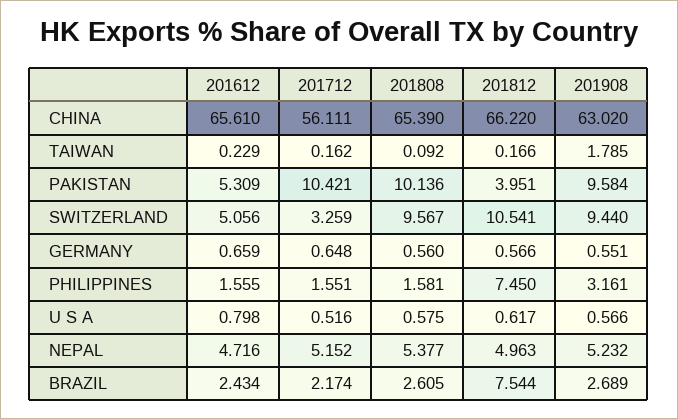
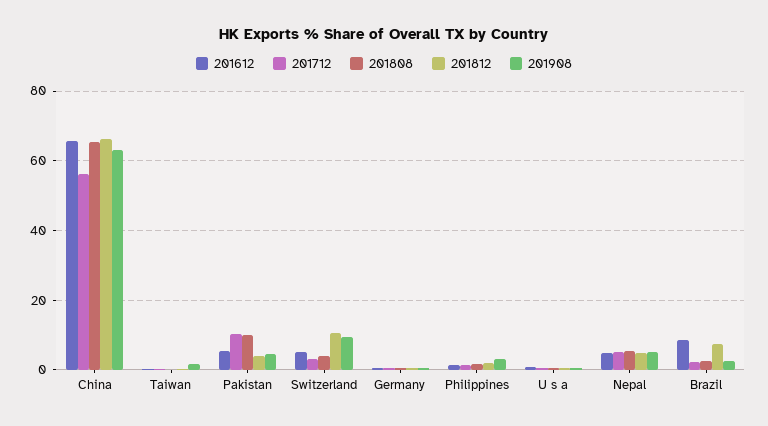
201908, PAKISTAN: 9.584 -> 4
201808, SWITZERLAND: 9.567 -> 4
201812, PHILIPPINES: 7.45 -> 2
201612, BRAZIL: 2.434 -> 8

